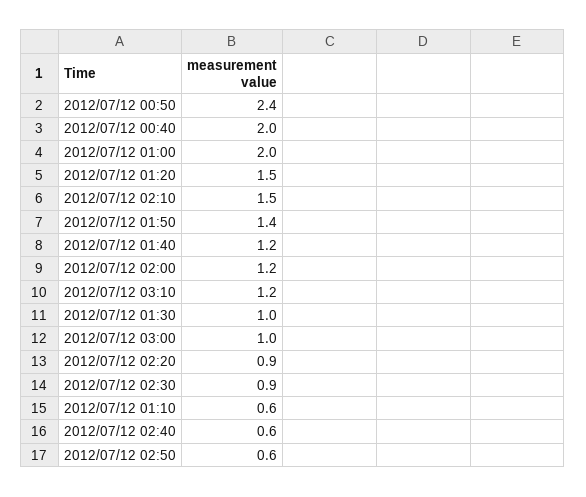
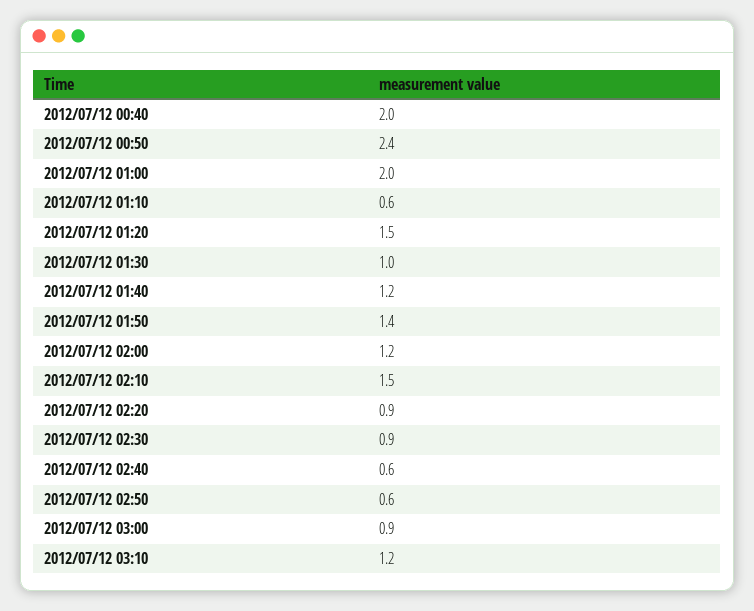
2012/07/12 03:00: 1 -> 0.9

